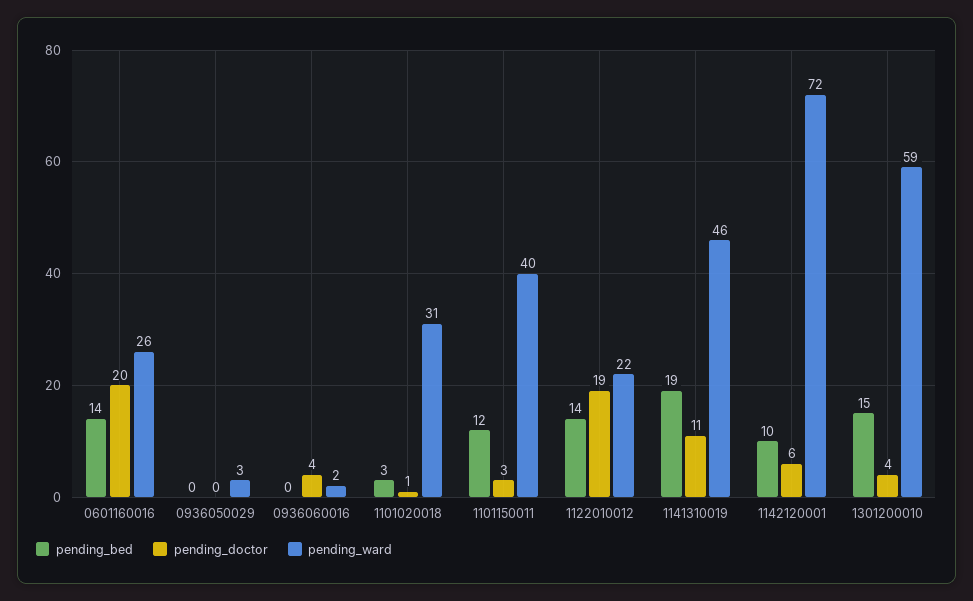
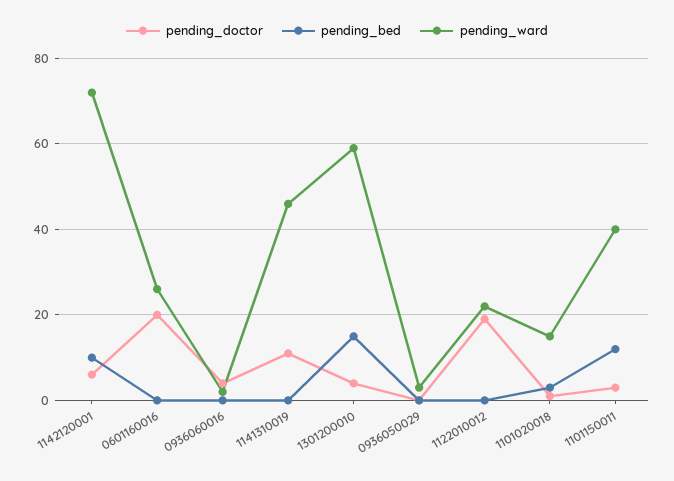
pending_bed, 0601160016: 14 -> 0
pending_ward, 1101020018: 31 -> 15
pending_bed, 1122010012: 14 -> 0
pending_bed, 1141310019: 19 -> 0

